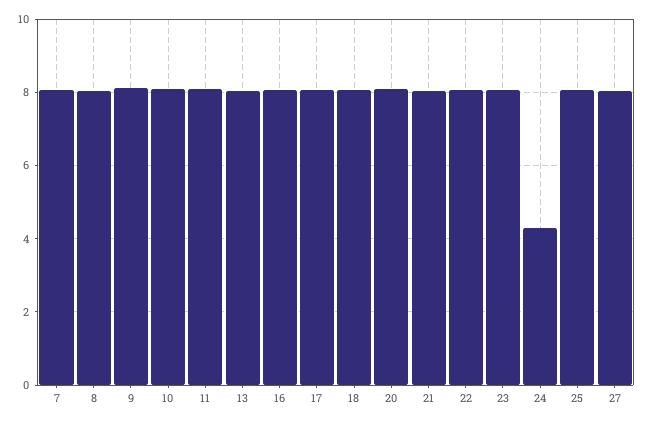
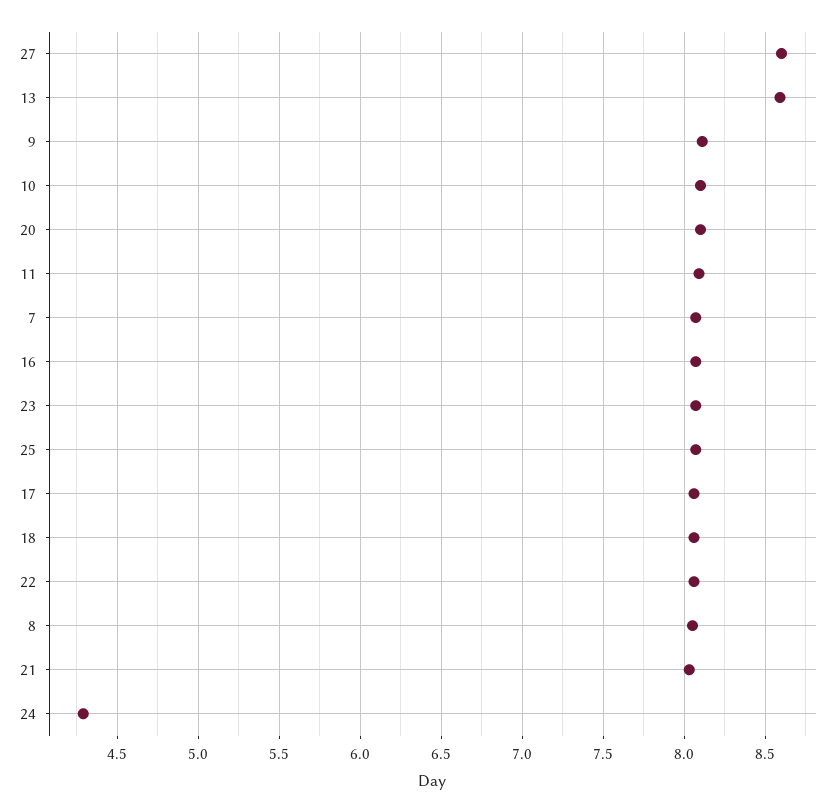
13: 8 -> 8.6
27: 8 -> 8.6

